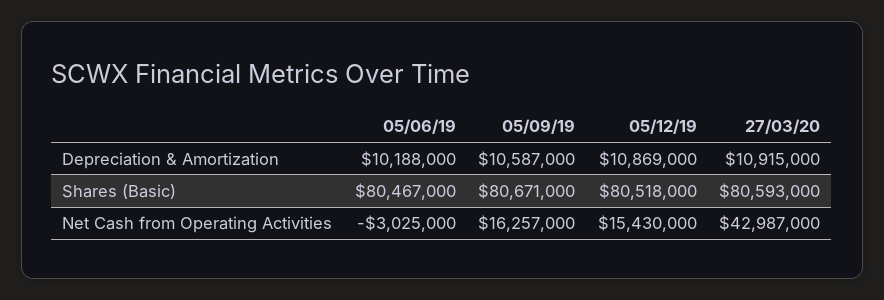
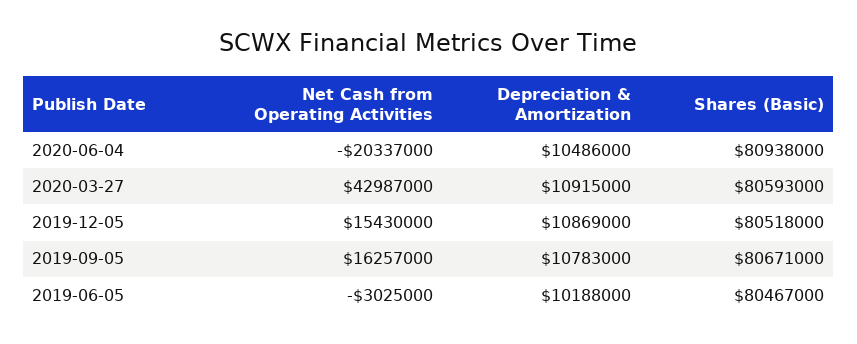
05/09/19, Depreciation & Amortization: 10587000 -> 10783000
2020-06-04, Net Cash from Operating Activities: none -> -20337000
2020-06-04, Depreciation & Amortization: none -> 10486000
2020-06-04, Shares (Basic): none -> 80938000

